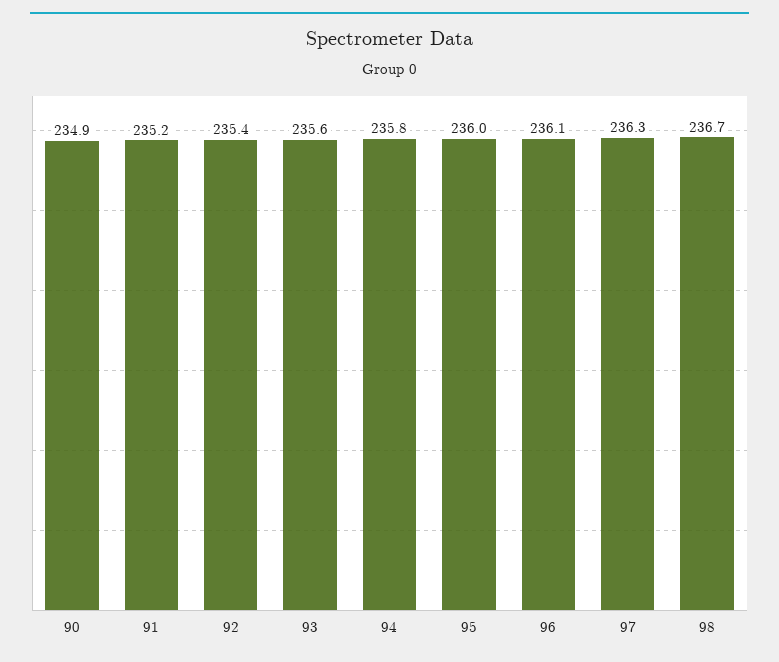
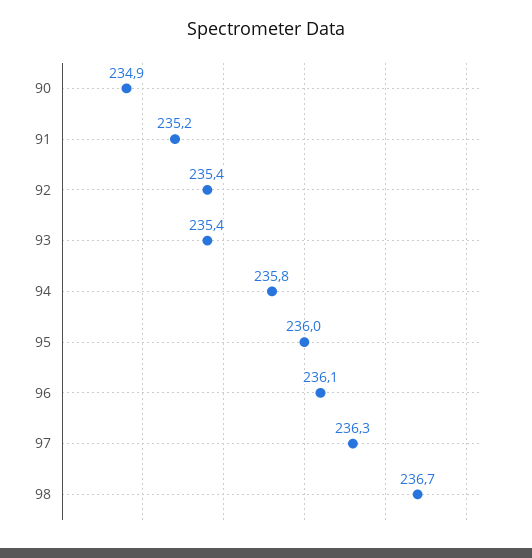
93: 235.6 -> 235.4

